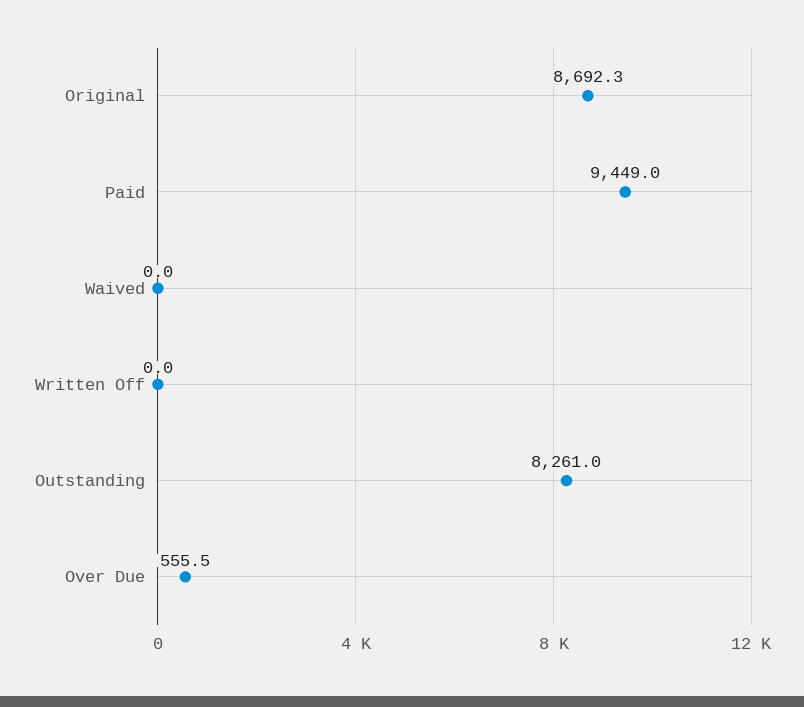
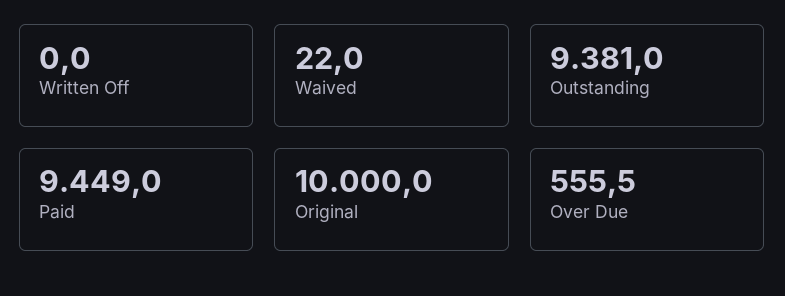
Original: 8692.3 -> 10000
Waived: 0 -> 22
Outstanding: 8261 -> 9381

